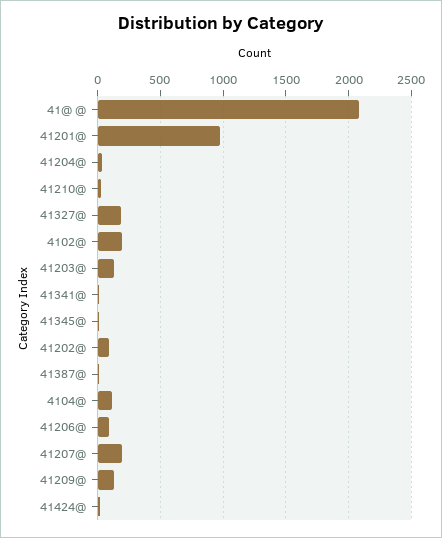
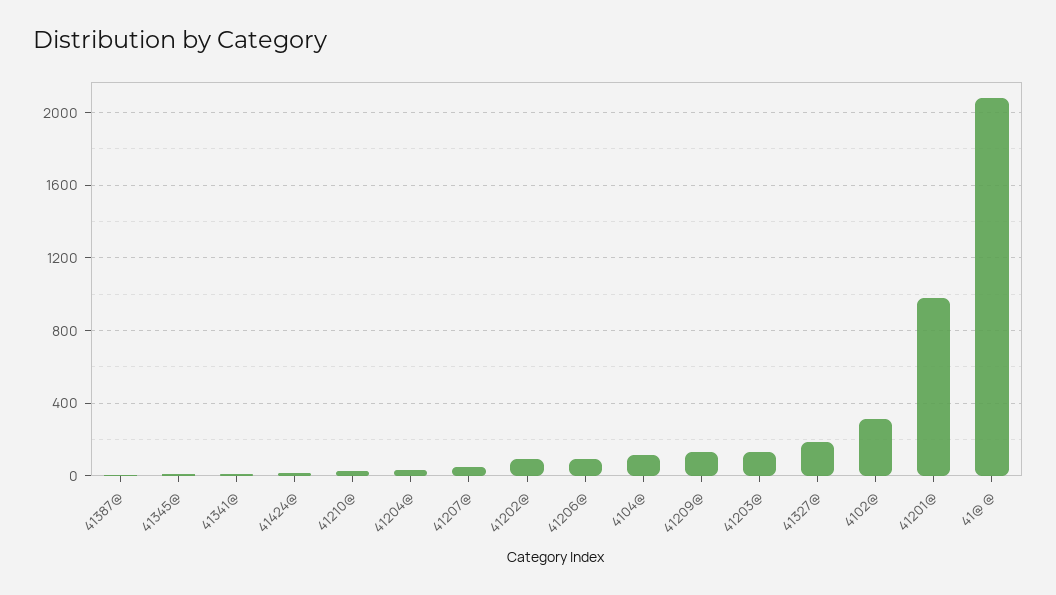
4102@: 200 -> 300
41207@: 200 -> 50

